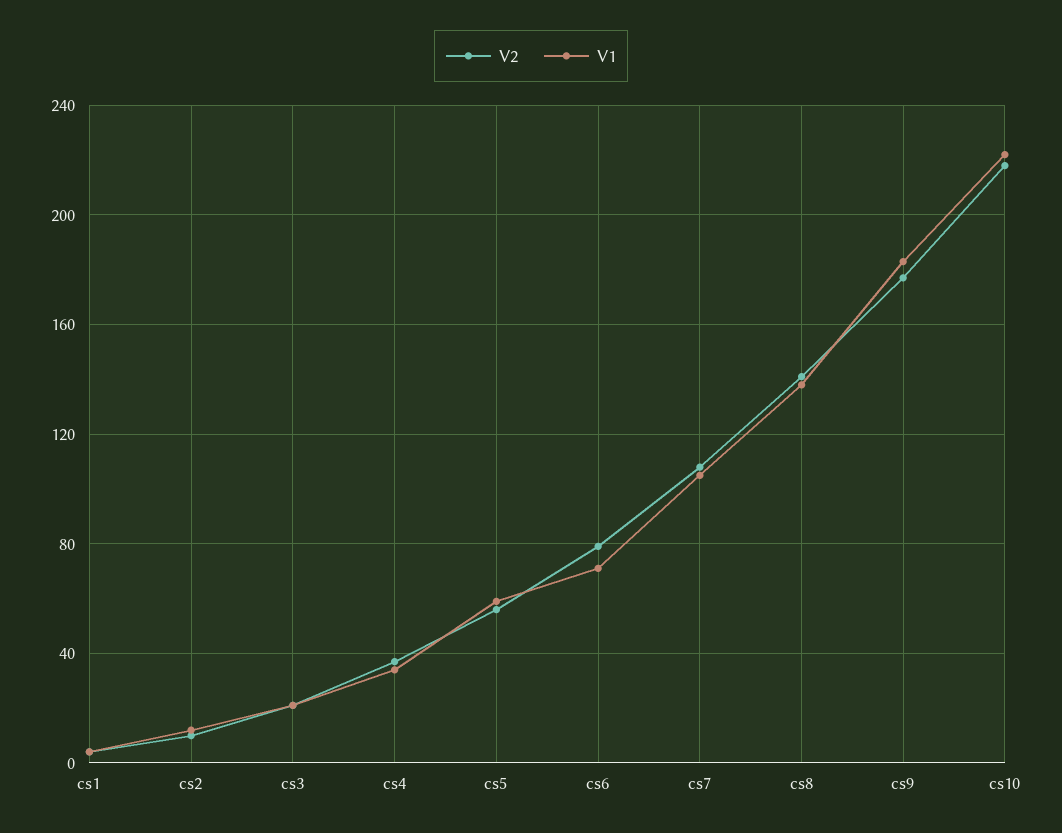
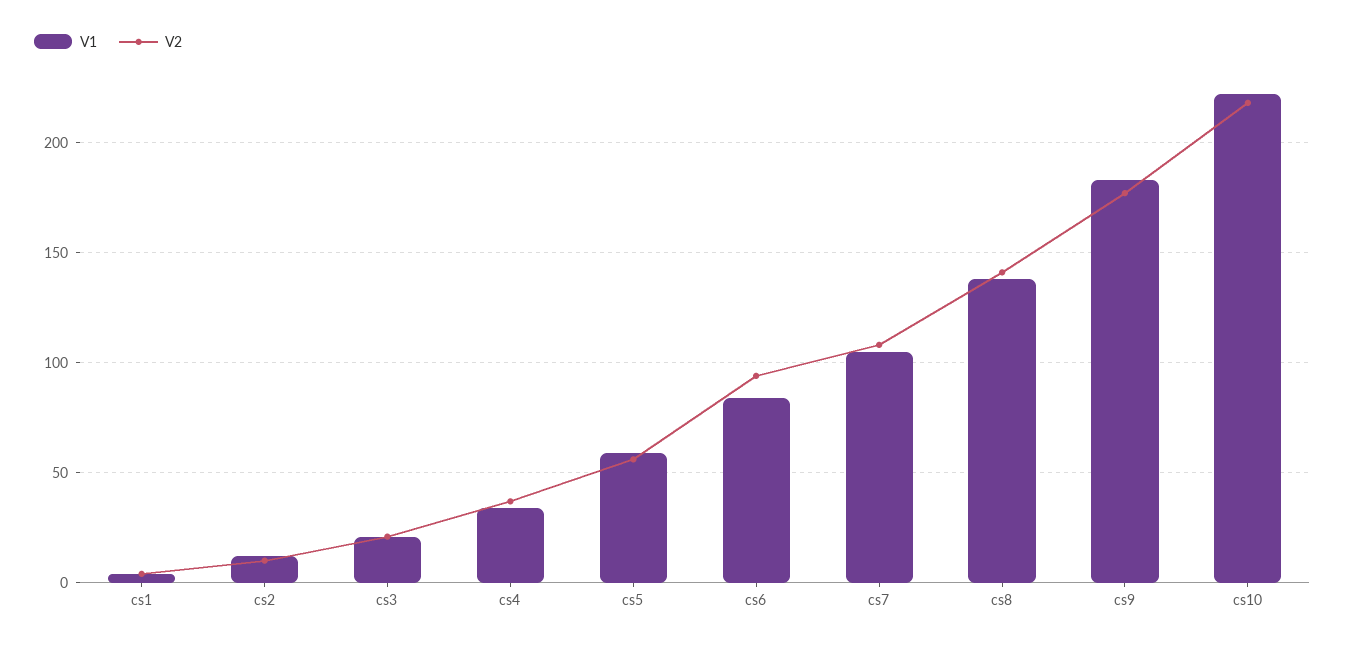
V2, cs6: 80 -> 95
V1, cs6: 70 -> 85

